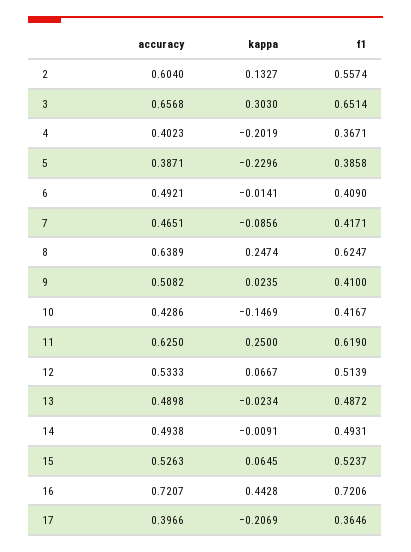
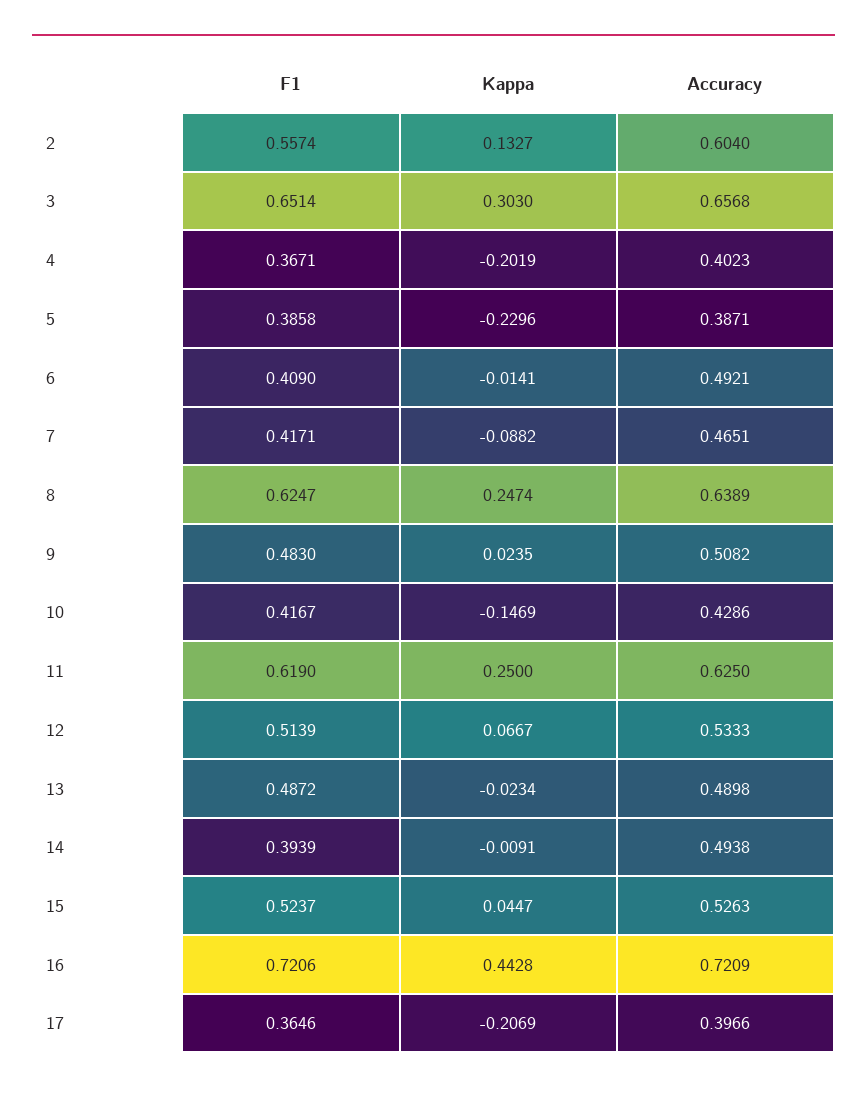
kappa, 7: -0.0856 -> -0.0882
f1, 9: 0.41 -> 0.483
f1, 14: 0.4931 -> 0.3939
kappa, 15: 0.0645 -> 0.0447
accuracy, 16: 0.7207 -> 0.7209

